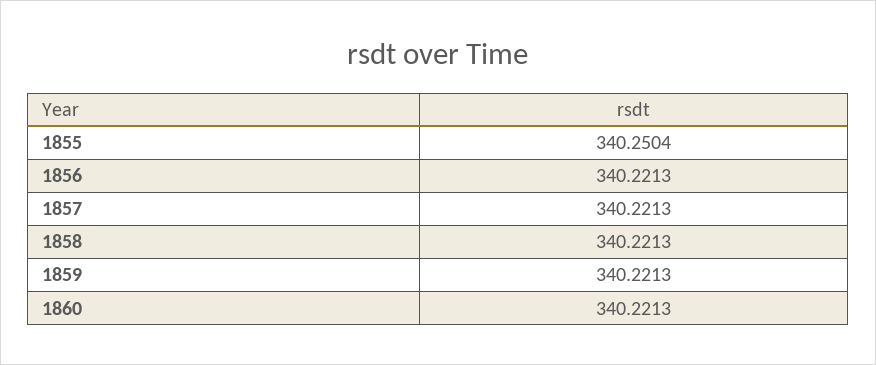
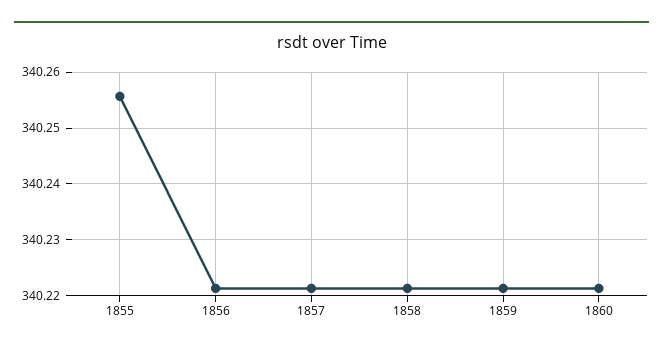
1855: 340.2504 -> 340.256

